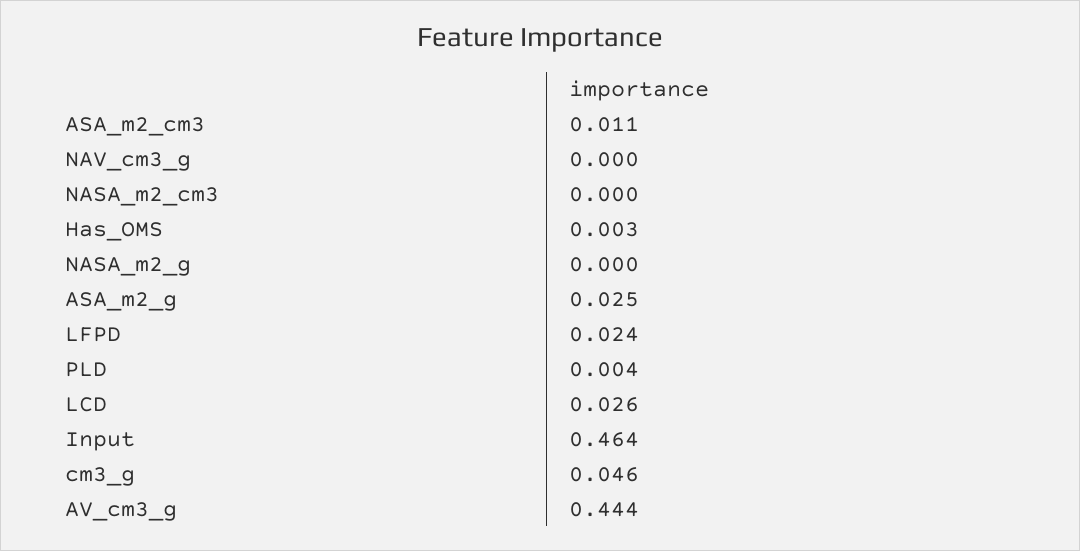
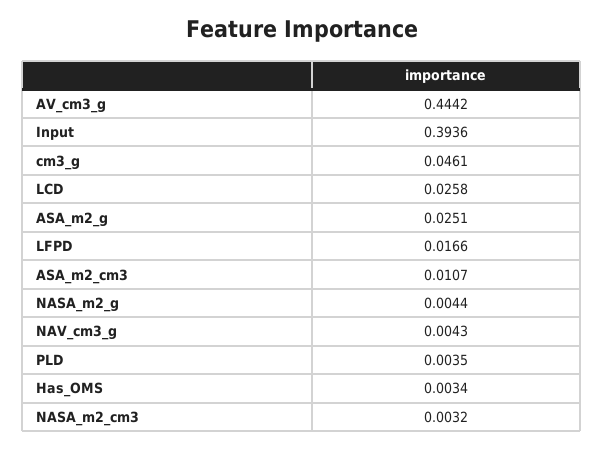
NAV_cm3_g: 0 -> 0.0043
NASA_m2_cm3: 0 -> 0.0032
NASA_m2_g: 0 -> 0.0044
LFPD: 0.024 -> 0.0166
Input: 0.464 -> 0.3936

